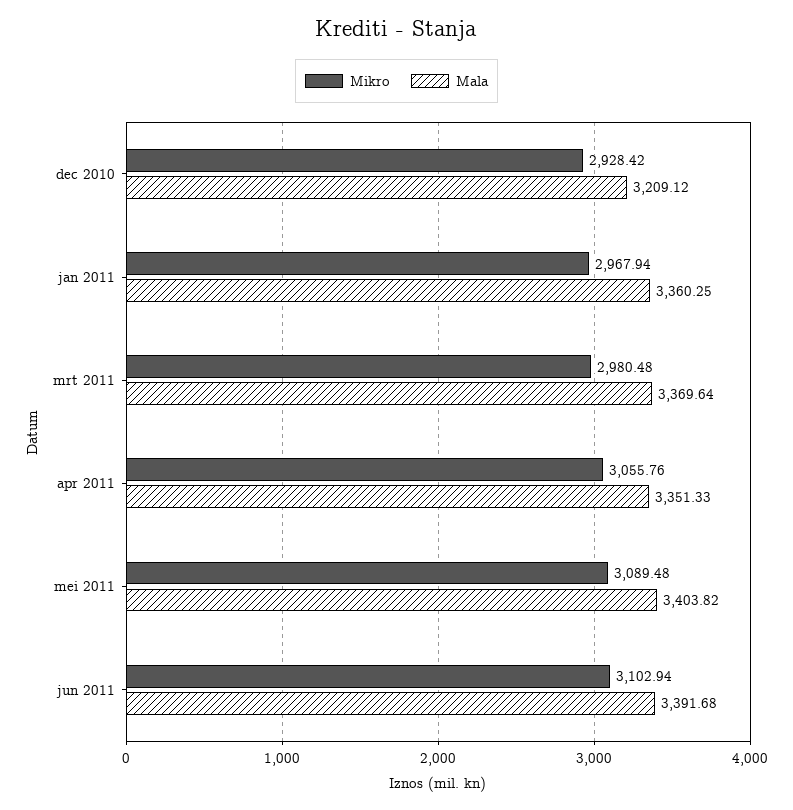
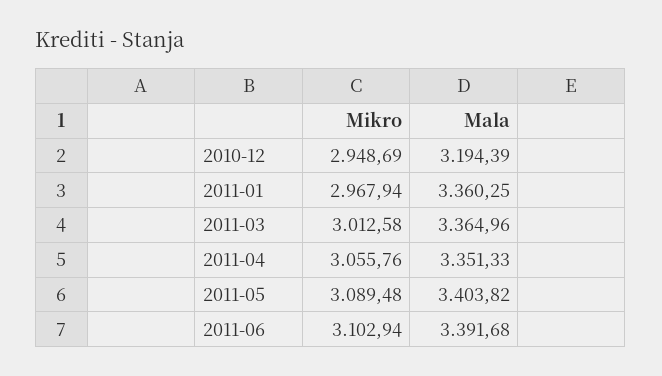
Mikro, dec 2010: 2928.42 -> 2948.69
Mala, dec 2010: 3209.12 -> 3194.39
Mikro, mrt 2011: 2980.48 -> 3012.58
Mala, mrt 2011: 3369.64 -> 3364.96

